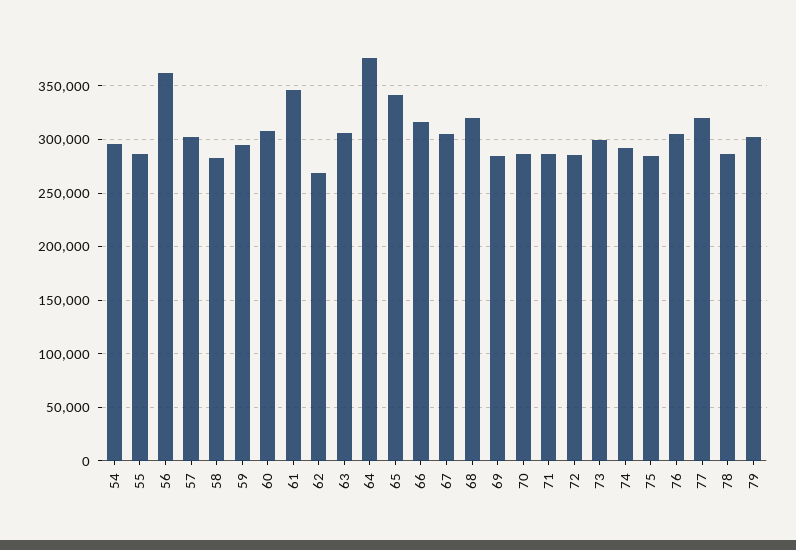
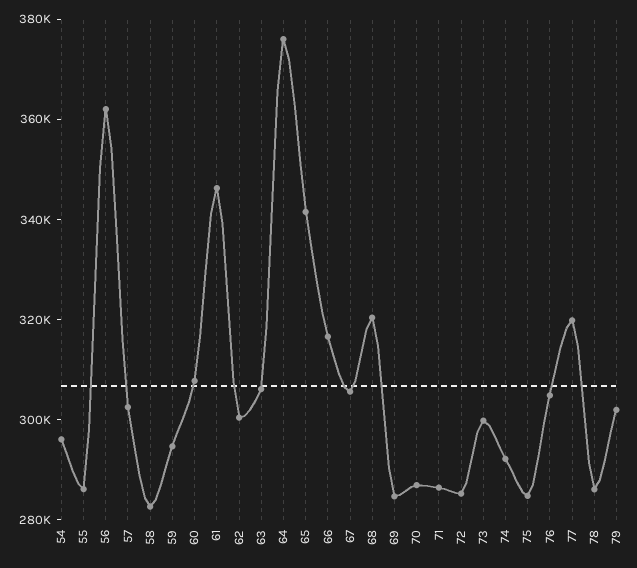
62: 270000 -> 300000

